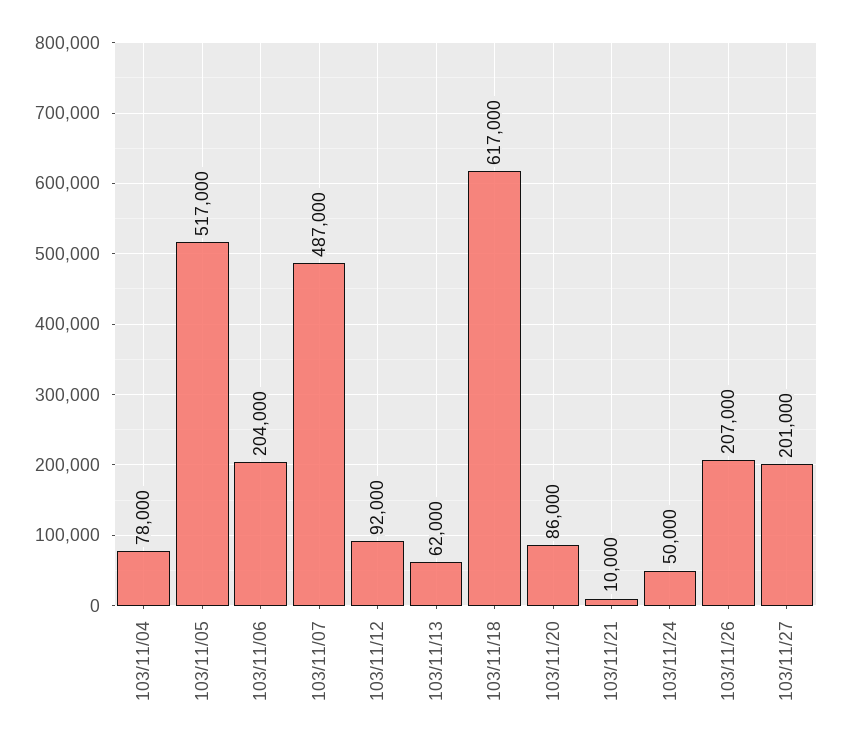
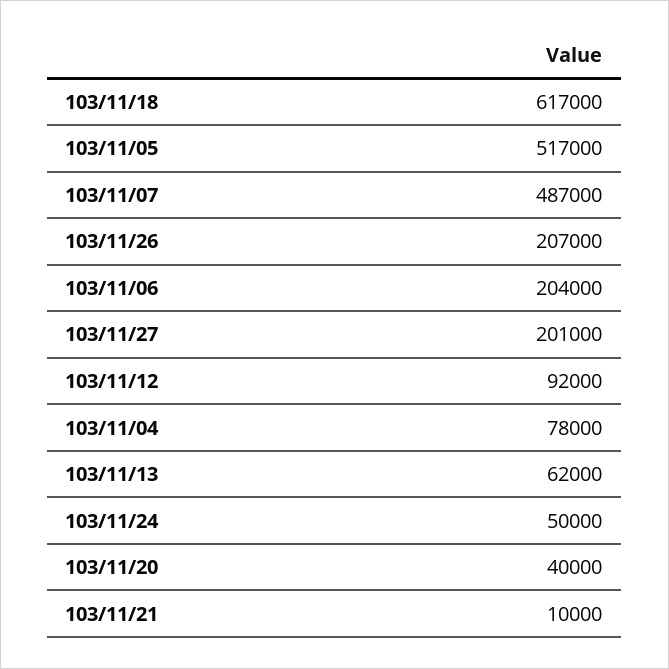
103/11/20: 86000 -> 40000

